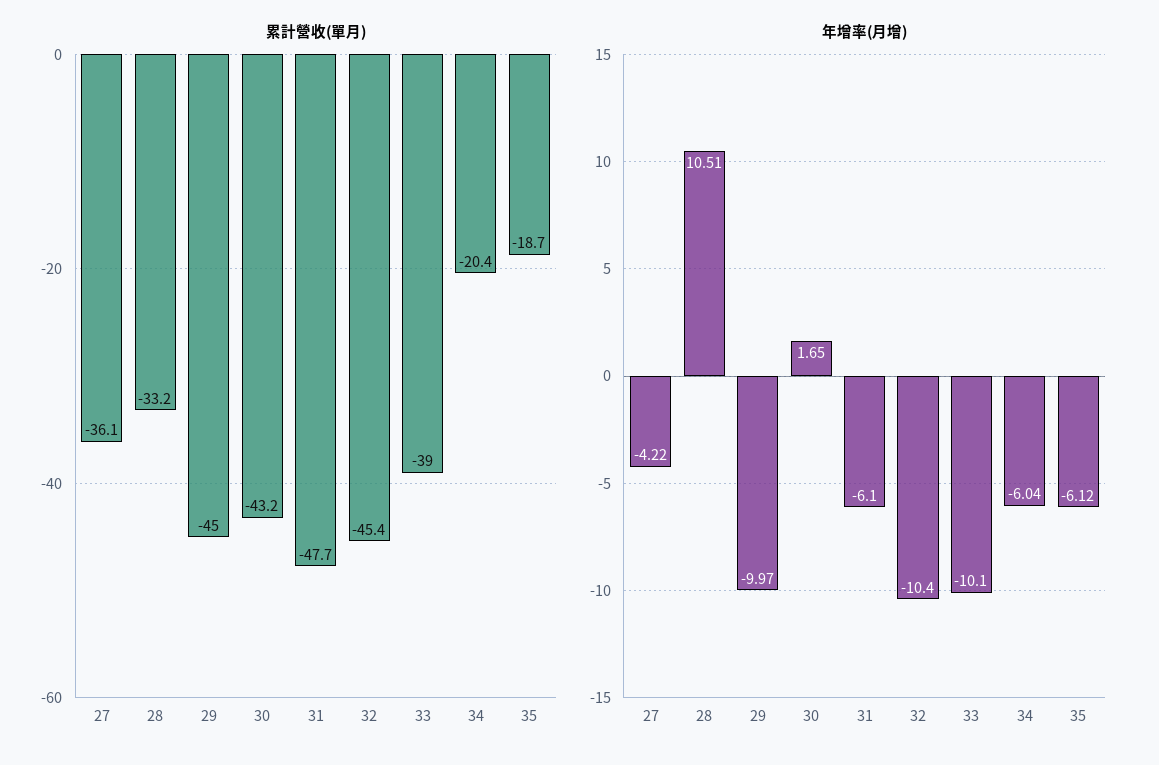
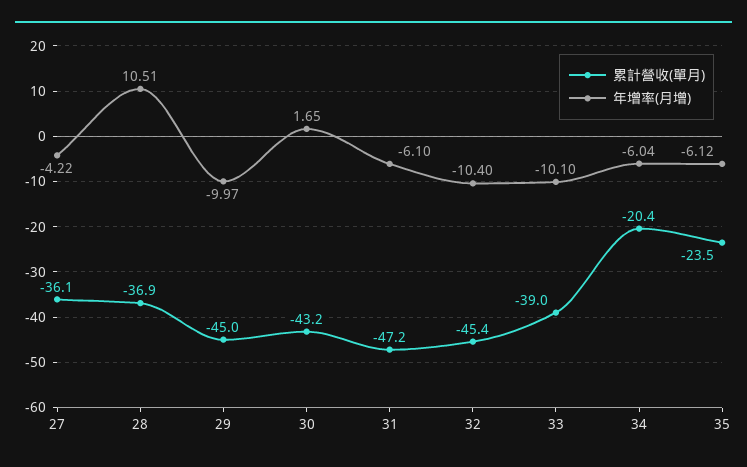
累計營收(單月), 28: -33.2 -> -36.9
累計營收(單月), 31: -47.7 -> -47.2
累計營收(單月), 35: -18.7 -> -23.5

